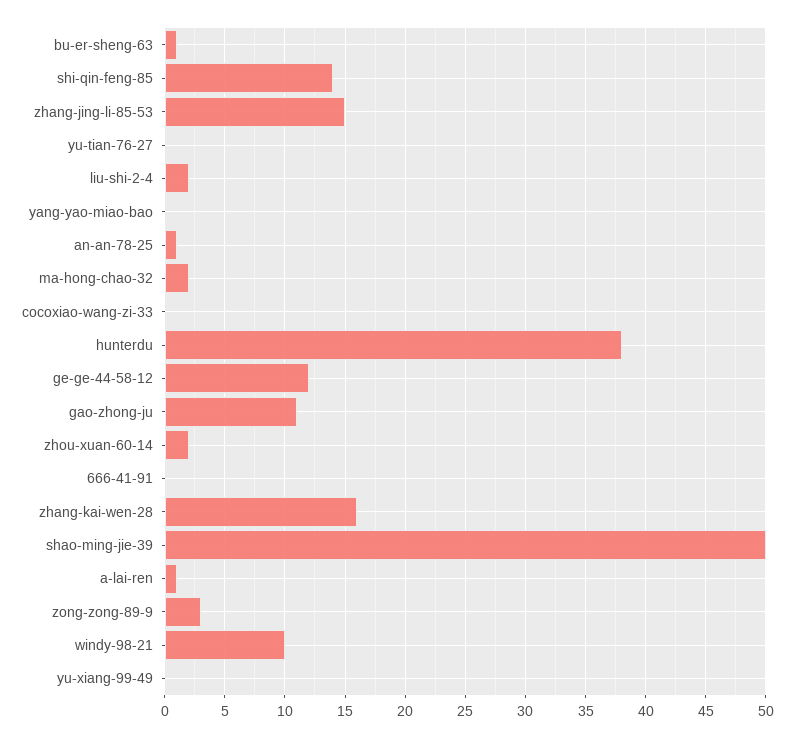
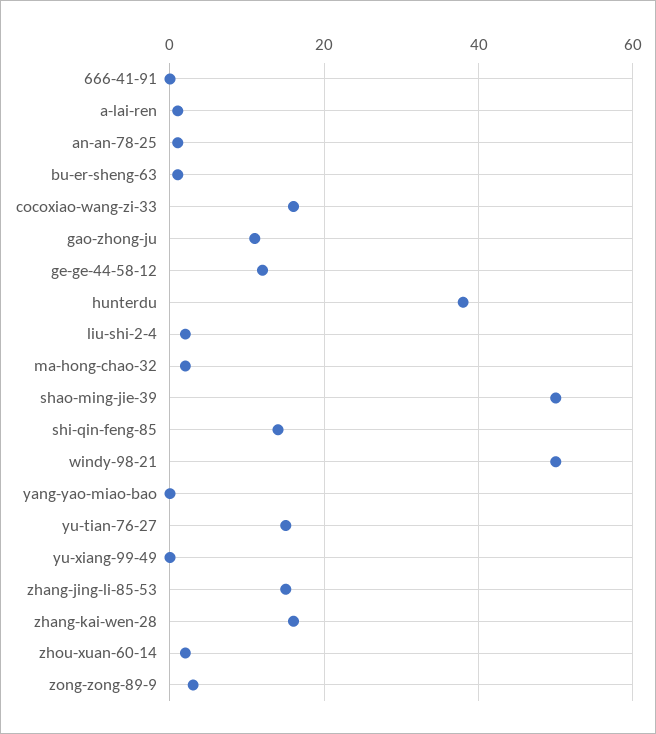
yu-tian-76-27: 0 -> 15
cocoxiao-wang-zi-33: 0 -> 15
windy-98-21: 10 -> 50

